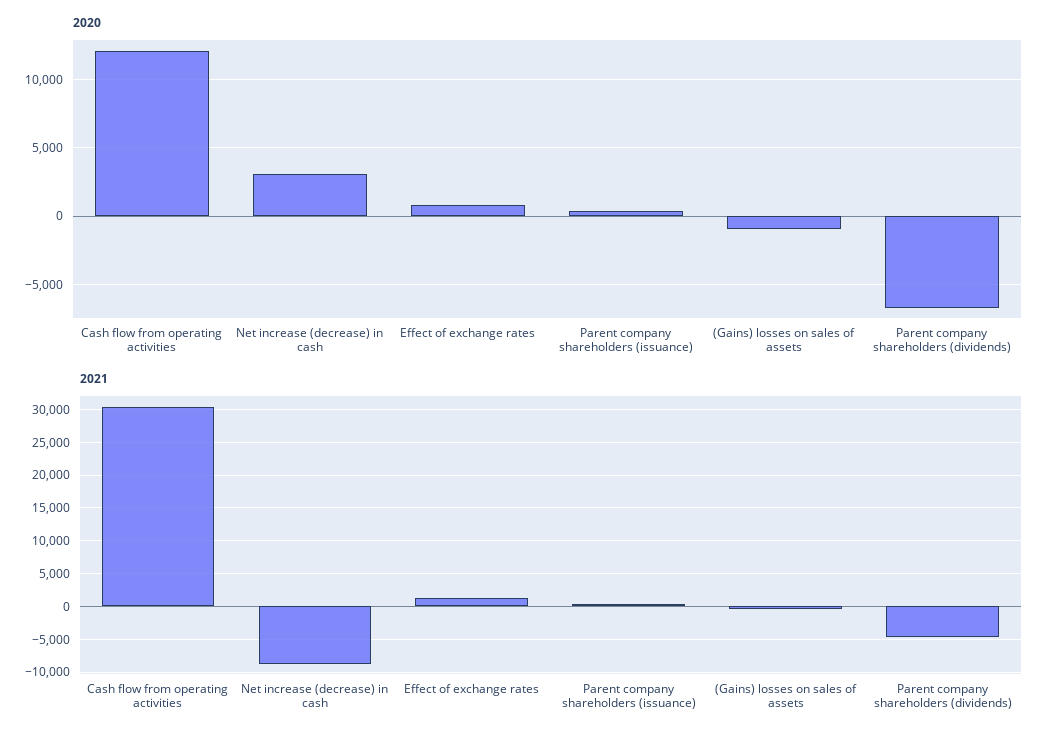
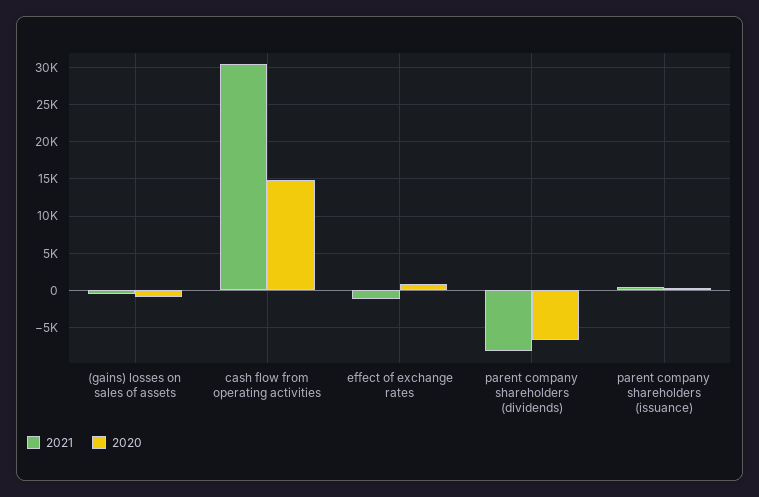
2020, Cash flow from operating activities: 12000 -> 15000
2020, Net increase (decrease) in cash: 3000 -> none
2021, Net increase (decrease) in cash: -9000 -> none
2021, Effect of exchange rates: 1000 -> -1000
2021, Parent company shareholders (dividends): -5000 -> -8000

